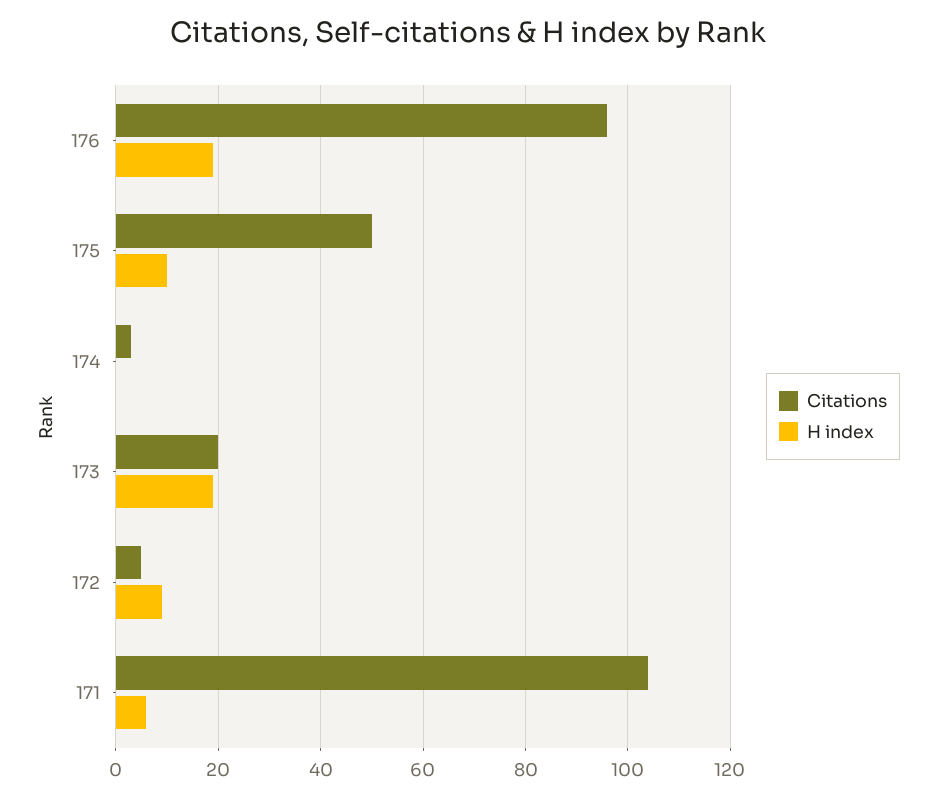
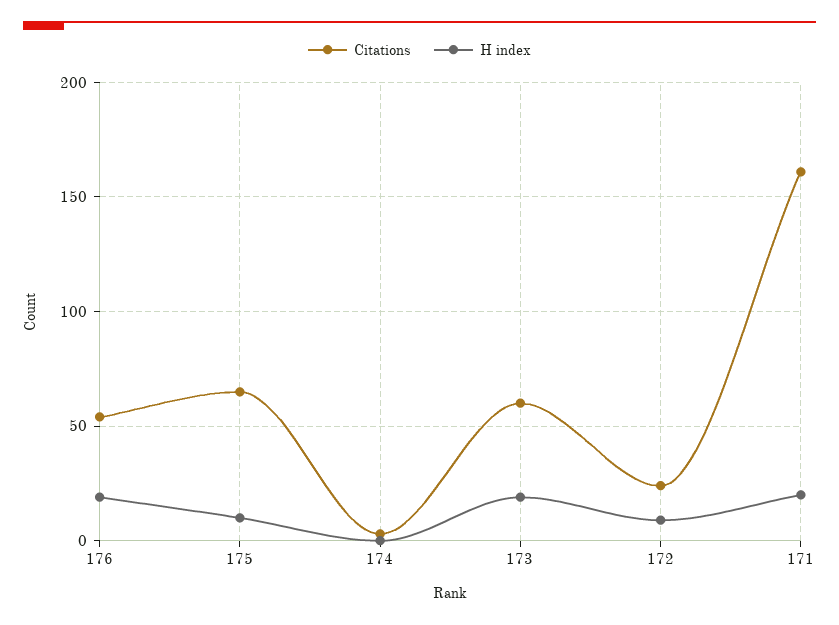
Citations, 176: 95 -> 55
Citations, 175: 50 -> 65
Citations, 173: 20 -> 60
Citations, 172: 5 -> 25
Citations, 171: 105 -> 160
H index, 171: 5 -> 20

